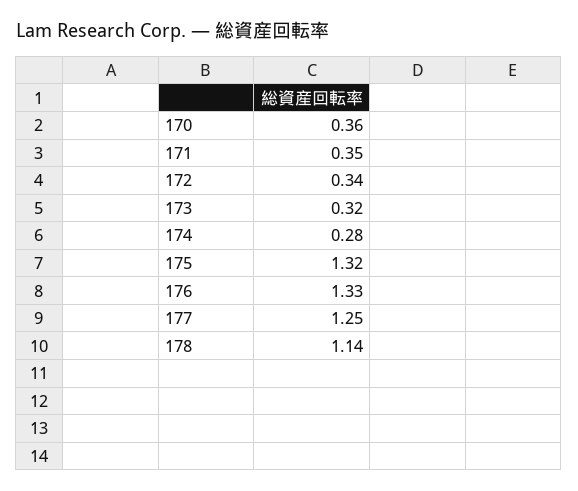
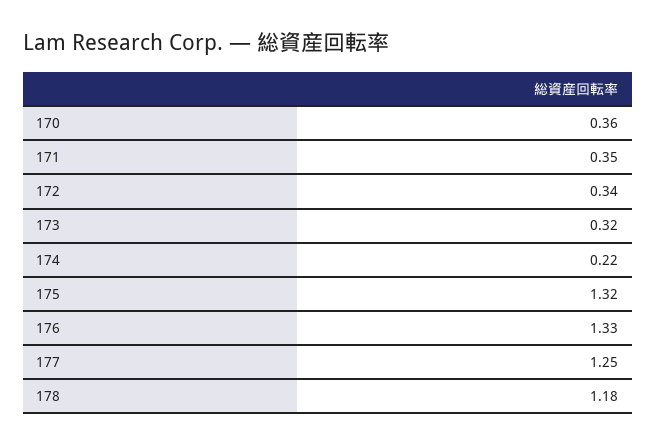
174: 0.28 -> 0.22
178: 1.14 -> 1.18

